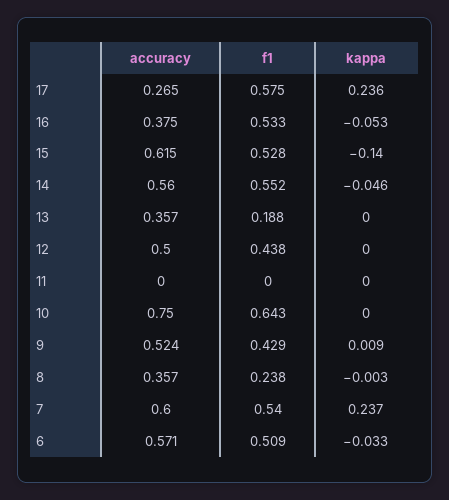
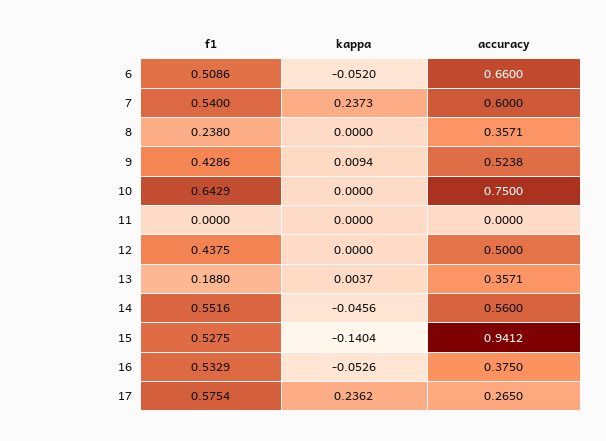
accuracy, 15: 0.615 -> 0.9412
kappa, 13: 0 -> 0.0037
kappa, 8: -0.003 -> 0
accuracy, 6: 0.571 -> 0.66
kappa, 6: -0.033 -> -0.052

